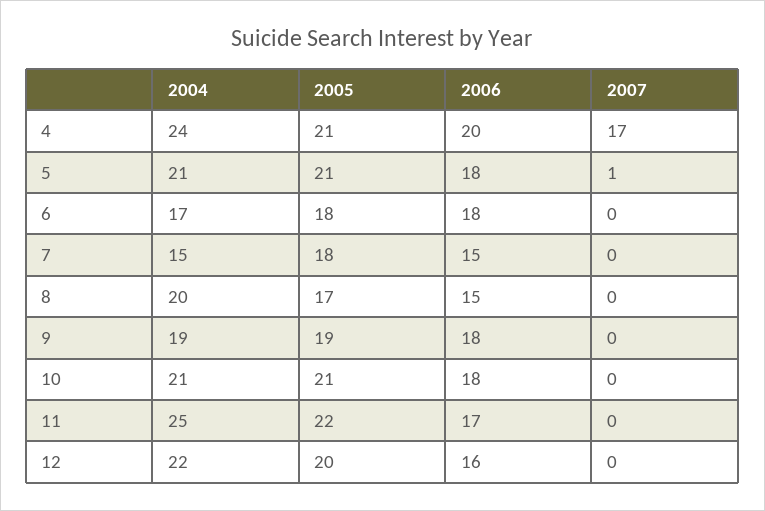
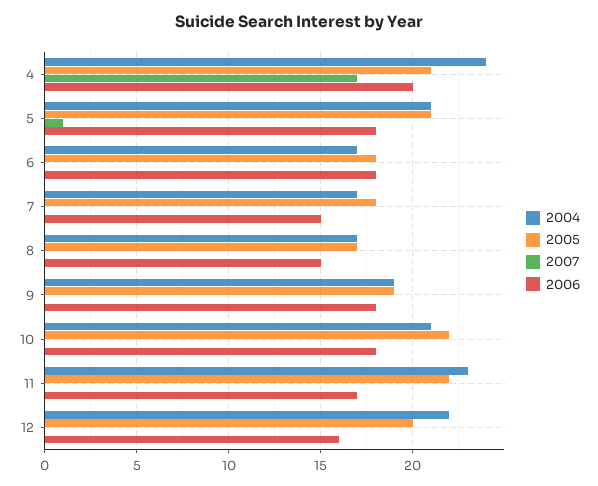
2004, 7: 15 -> 17
2004, 8: 20 -> 17
2005, 10: 21 -> 22
2004, 11: 25 -> 23

